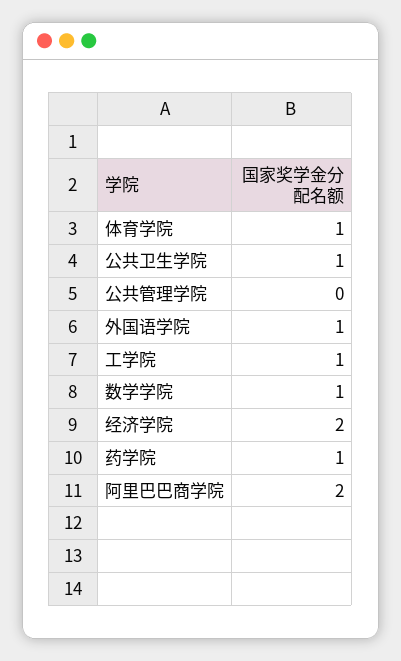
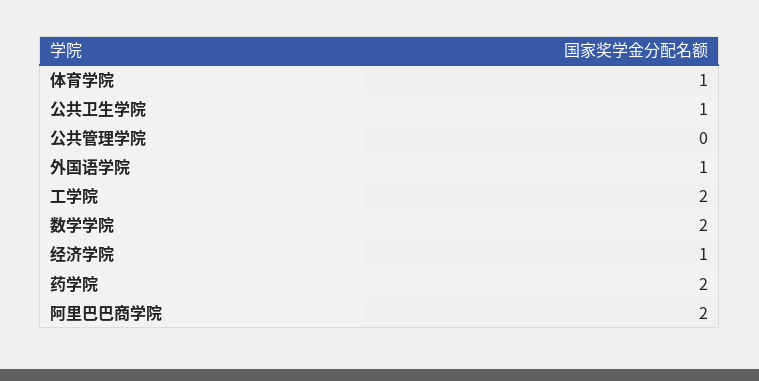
工学院: 1 -> 2
数学学院: 1 -> 2
经济学院: 2 -> 1
药学院: 1 -> 2

